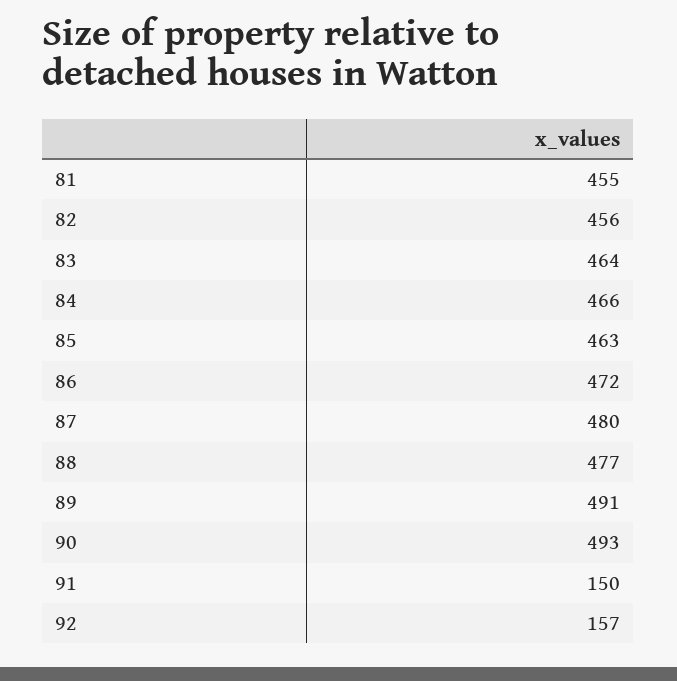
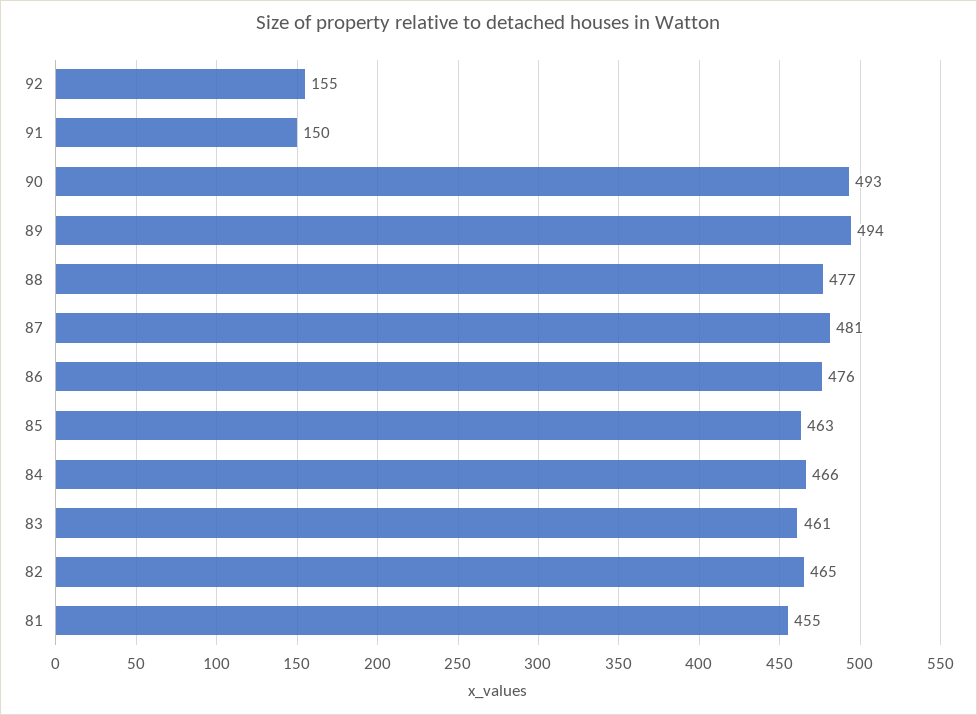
82: 456 -> 465
83: 464 -> 461
86: 472 -> 476
87: 480 -> 481
89: 491 -> 494
92: 157 -> 155

